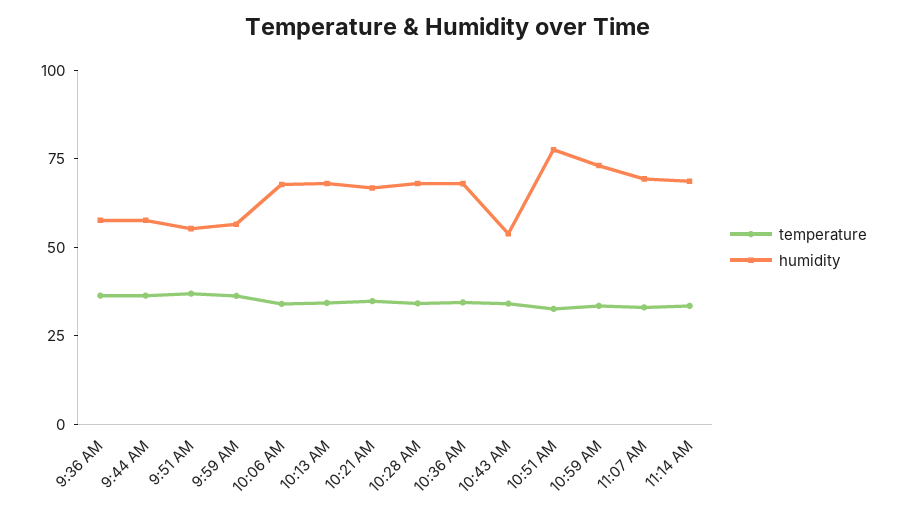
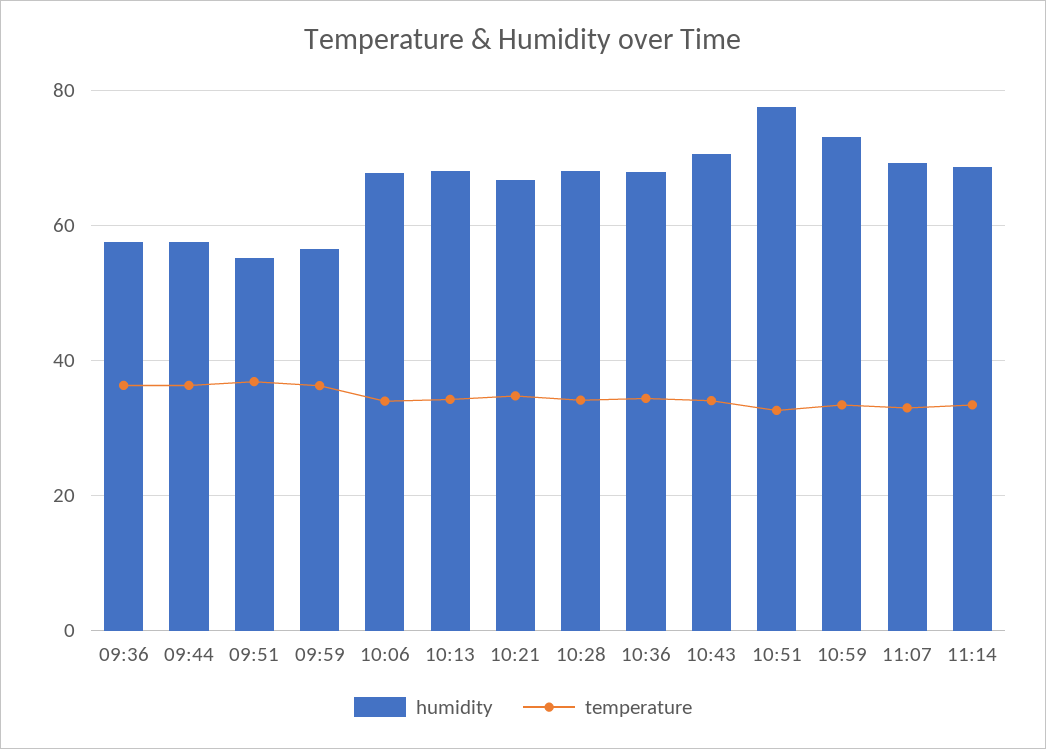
humidity, 10:43 AM: 55 -> 70

